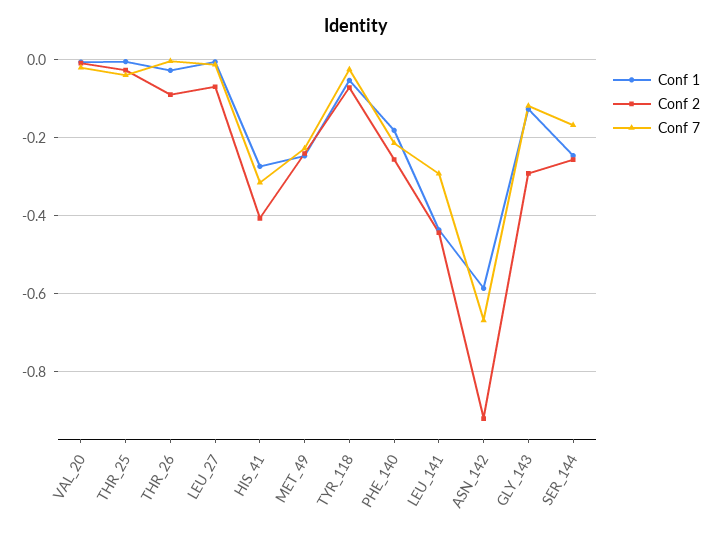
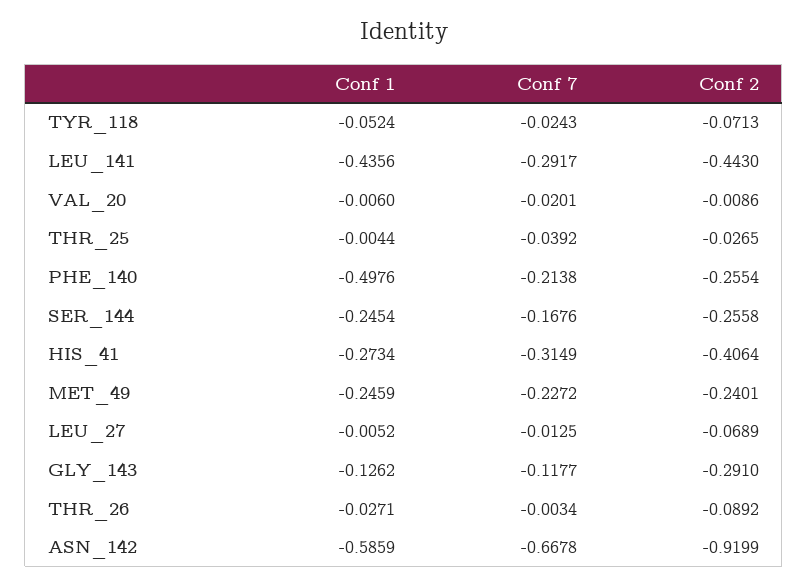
Conf 1, PHE_140: -0.18 -> -0.4976

